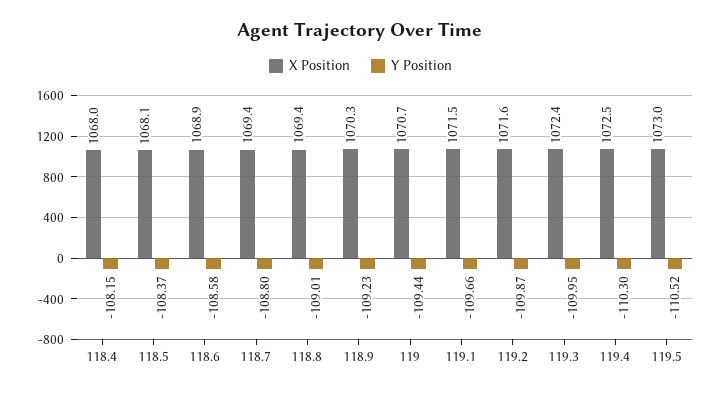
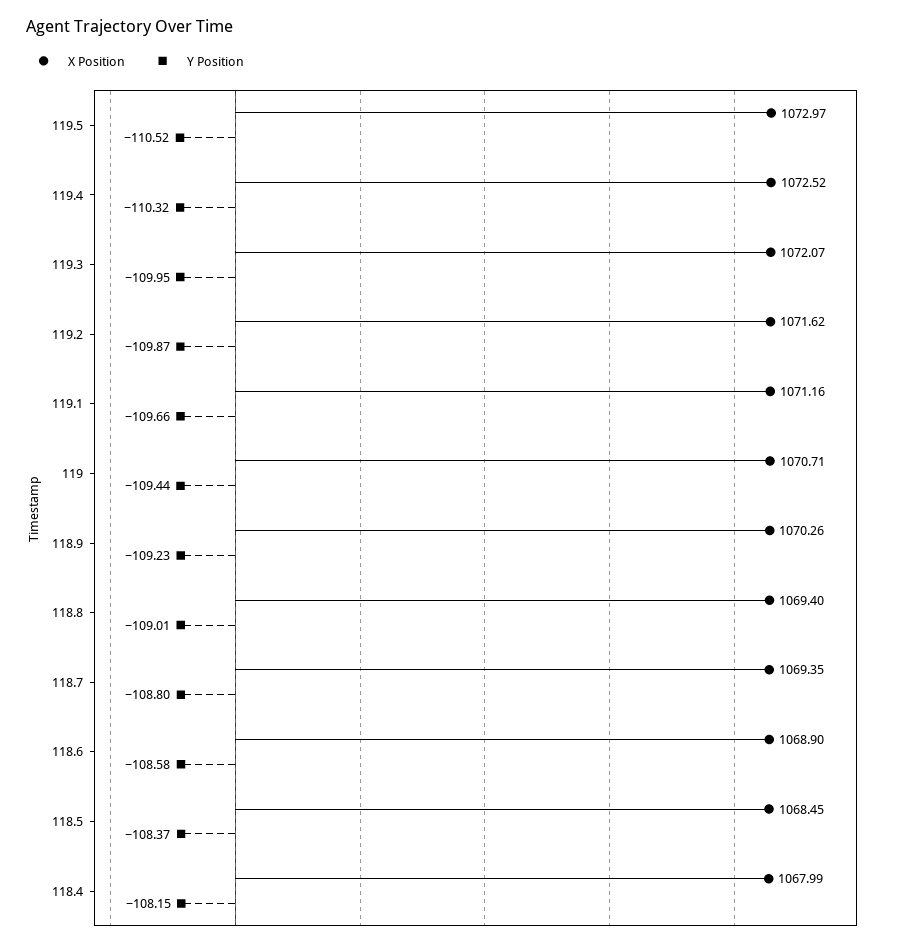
X Position, 118.5: 1068.1 -> 1068.45
X Position, 119.1: 1071.5 -> 1071.16
X Position, 119.3: 1072.4 -> 1072.07
Y Position, 119.4: -110.3 -> -110.32

